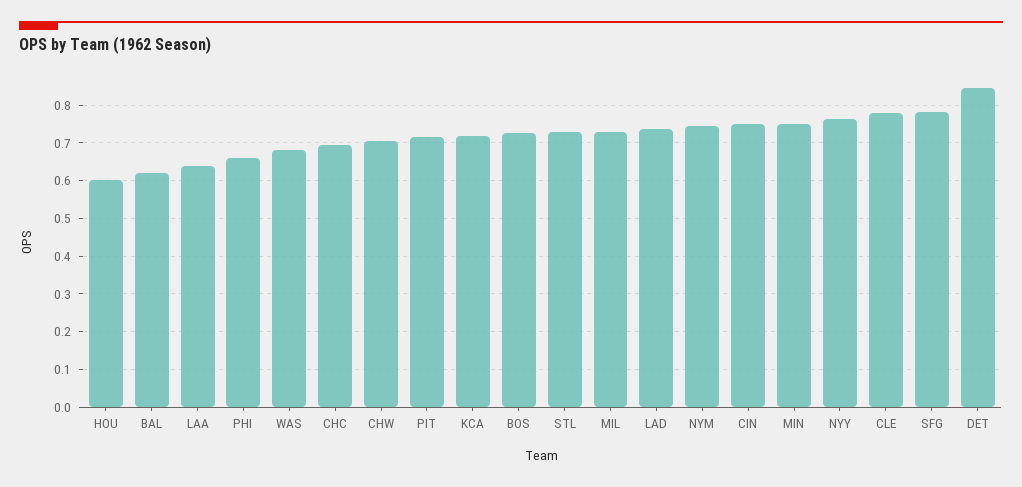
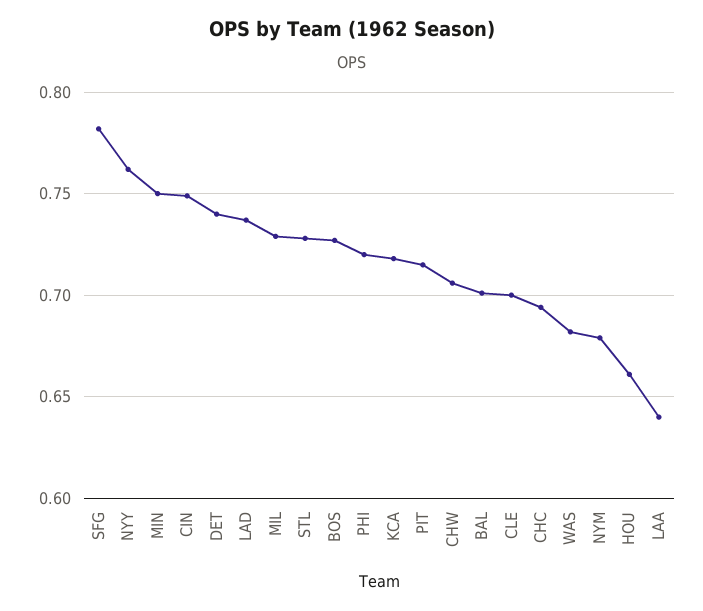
HOU: 0.6 -> 0.66
BAL: 0.62 -> 0.7
PHI: 0.66 -> 0.72
NYM: 0.74 -> 0.68
CLE: 0.78 -> 0.7
DET: 0.84 -> 0.74

